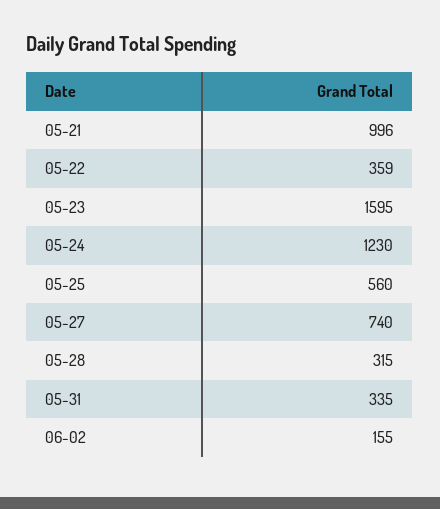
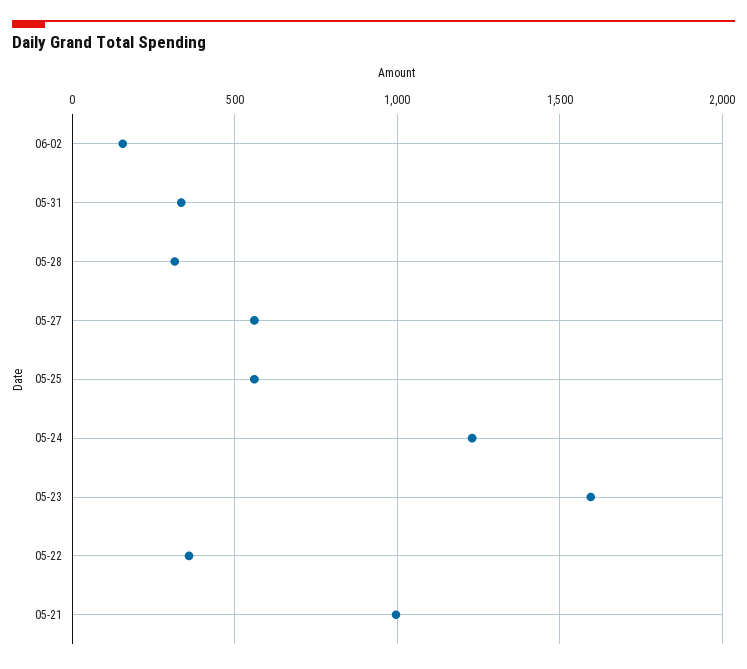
05-27: 740 -> 550

